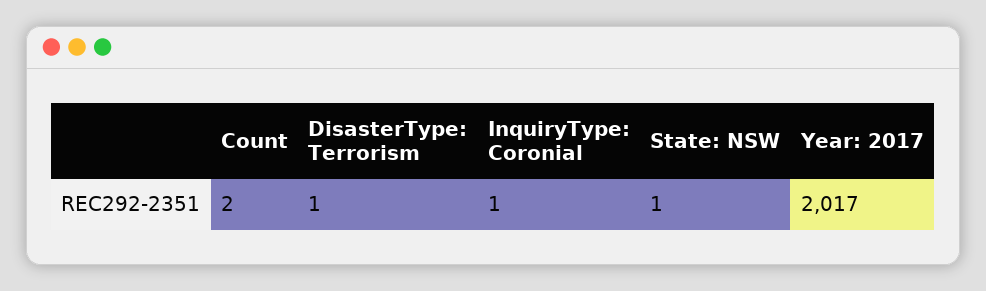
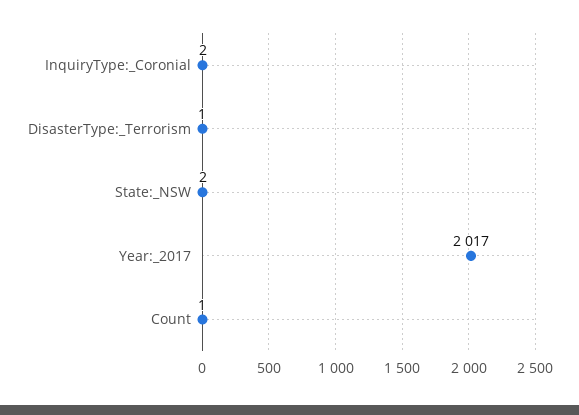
Count: 2 -> 1
InquiryType: Coronial: 1 -> 2
State: NSW: 1 -> 2

